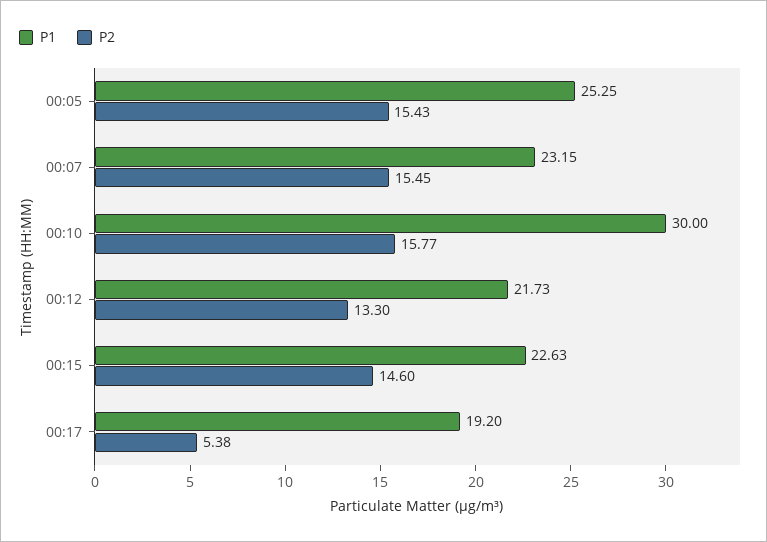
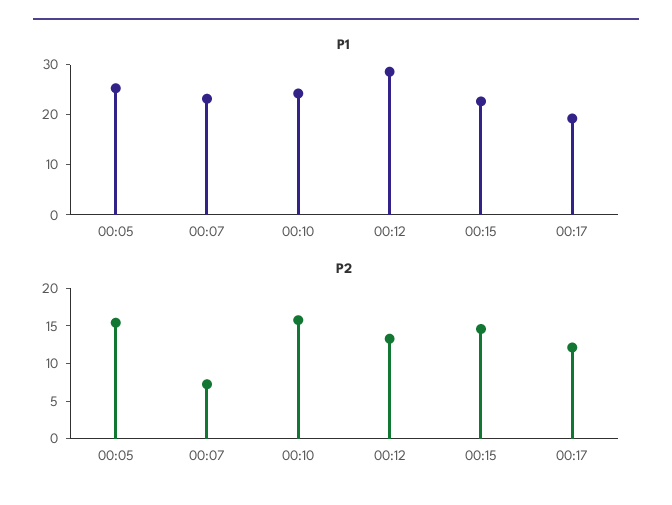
P2, 00:07: 15.45 -> 7.5
P1, 00:10: 30 -> 24
P1, 00:12: 21.73 -> 28
P2, 00:17: 5.38 -> 12.5

